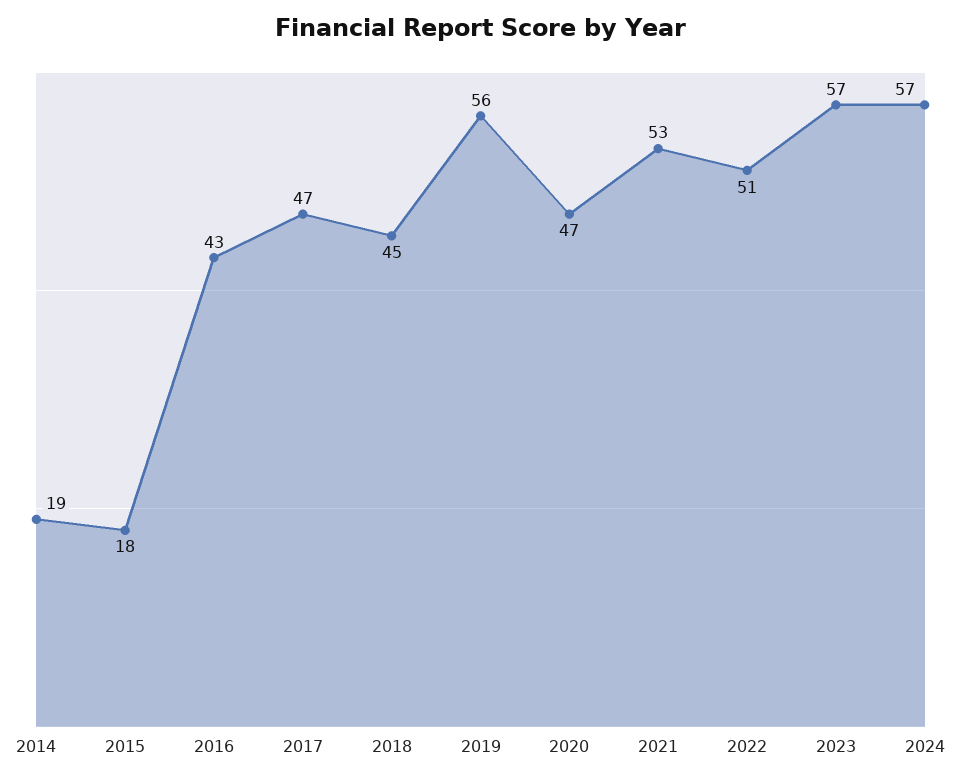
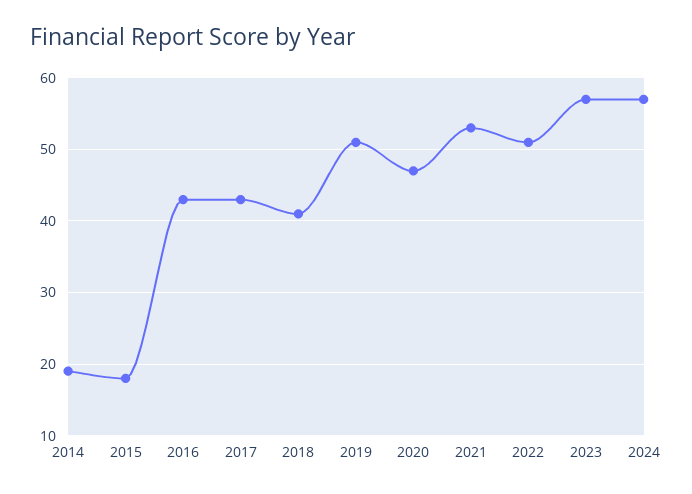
2017: 47 -> 43
2018: 45 -> 41
2019: 56 -> 51

